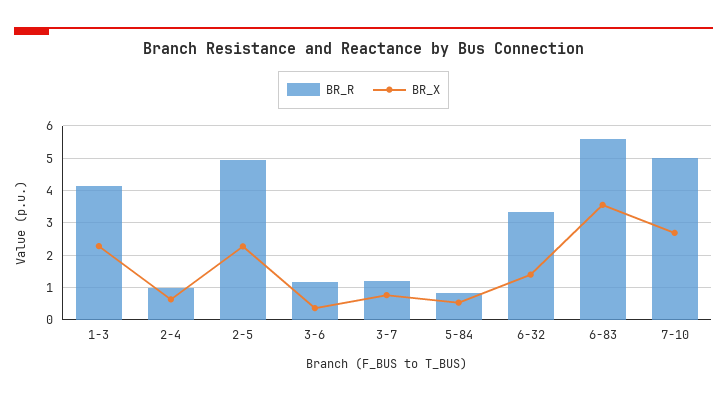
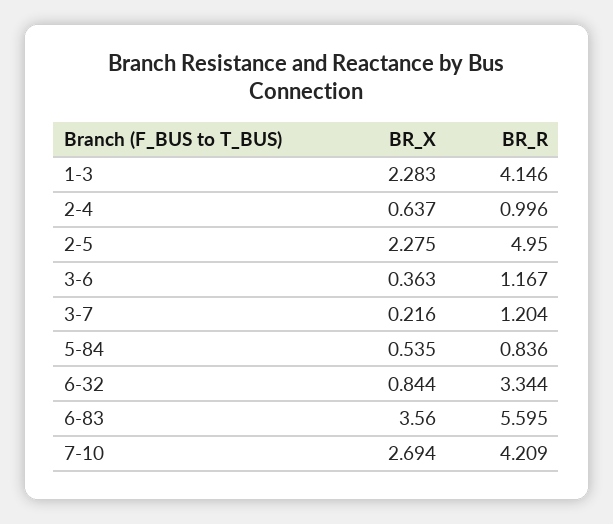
BR_X, 3-7: 0.8 -> 0.216
BR_X, 6-32: 1.4 -> 0.844
BR_R, 7-10: 5 -> 4.209

